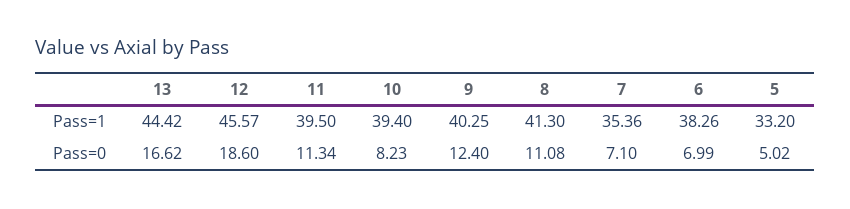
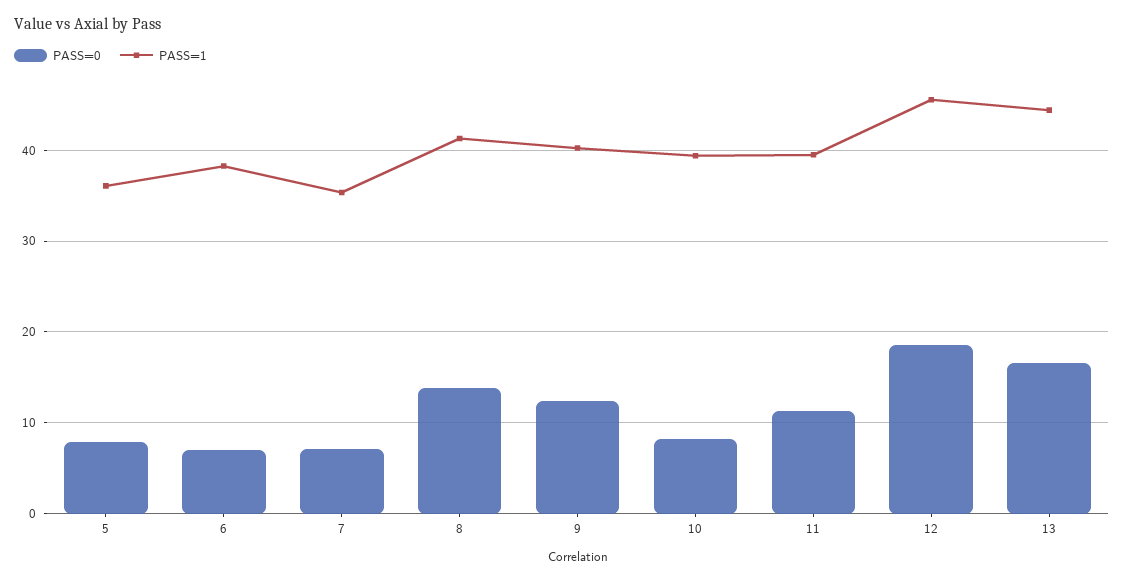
Pass=1, 5: 33.2 -> 36
Pass=0, 8: 11.08 -> 14
Pass=0, 5: 5.02 -> 8

